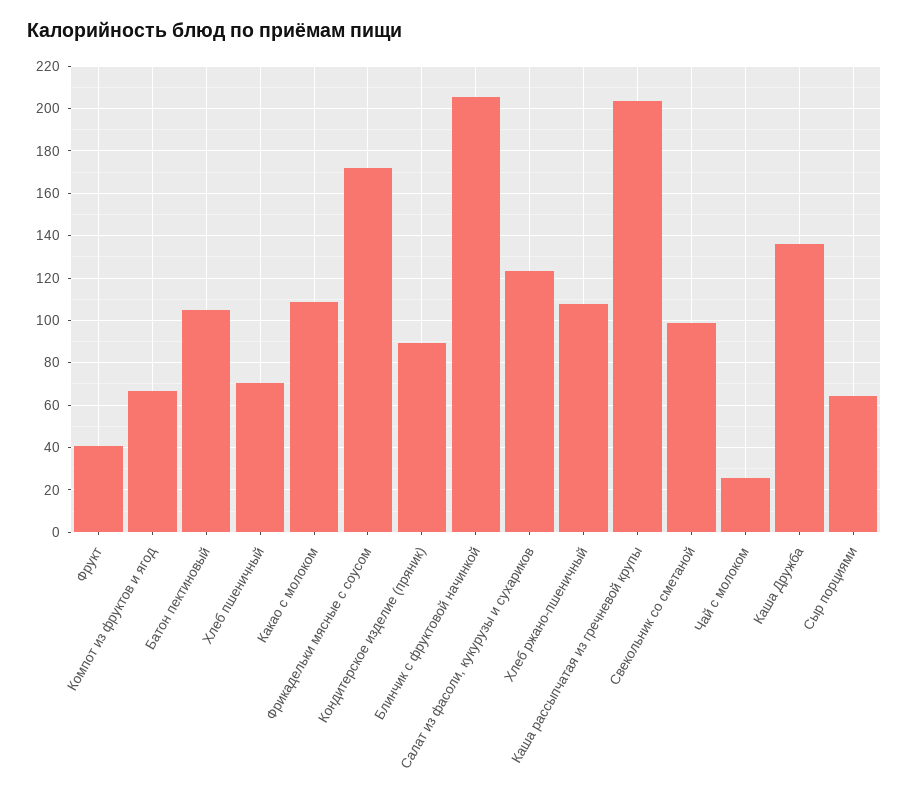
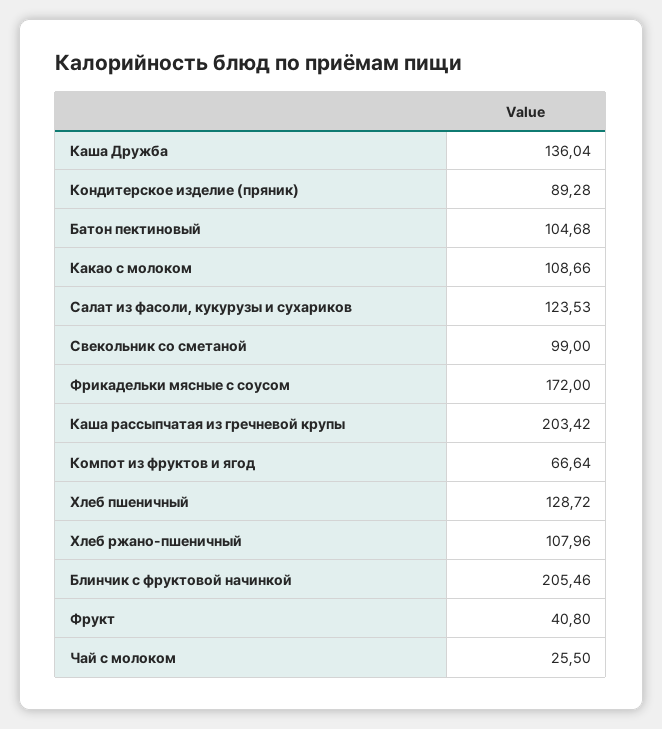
Хлеб пшеничный: 70 -> 128.72
Сыр порциями: 65 -> none

